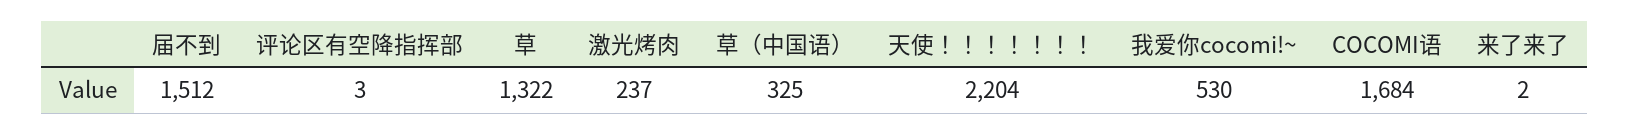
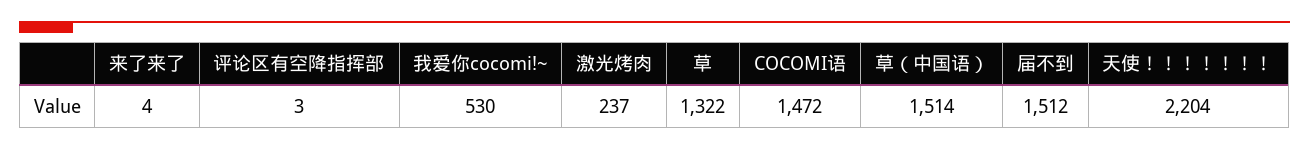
草（中国语）: 325 -> 1514
COCOMI语: 1684 -> 1472
来了来了: 2 -> 4

